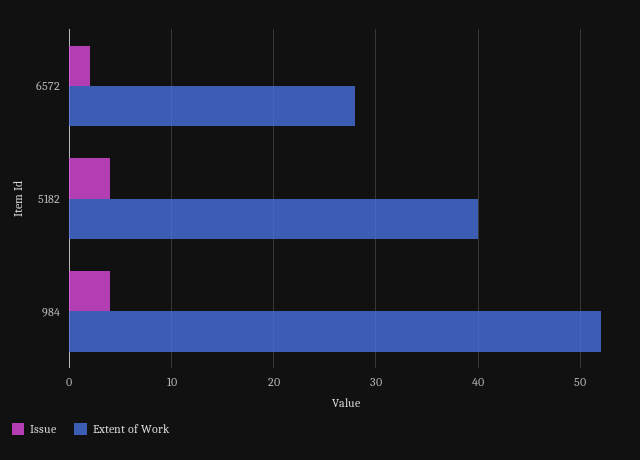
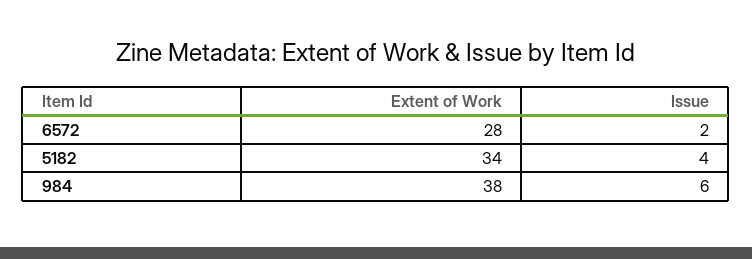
Extent of Work, 5182: 40 -> 34
Issue, 984: 4 -> 6
Extent of Work, 984: 52 -> 38

